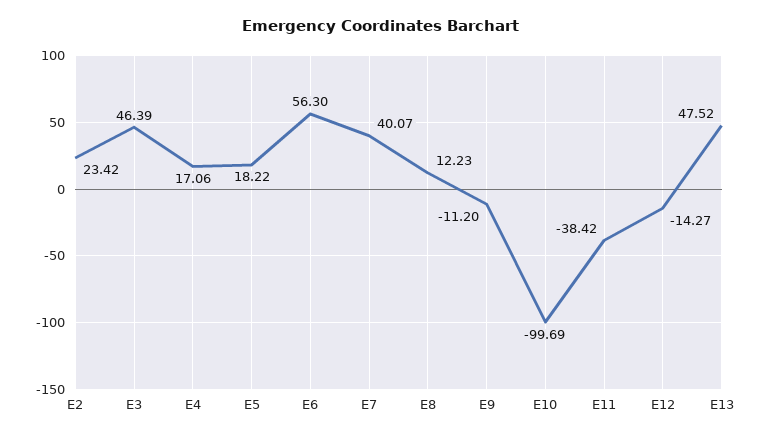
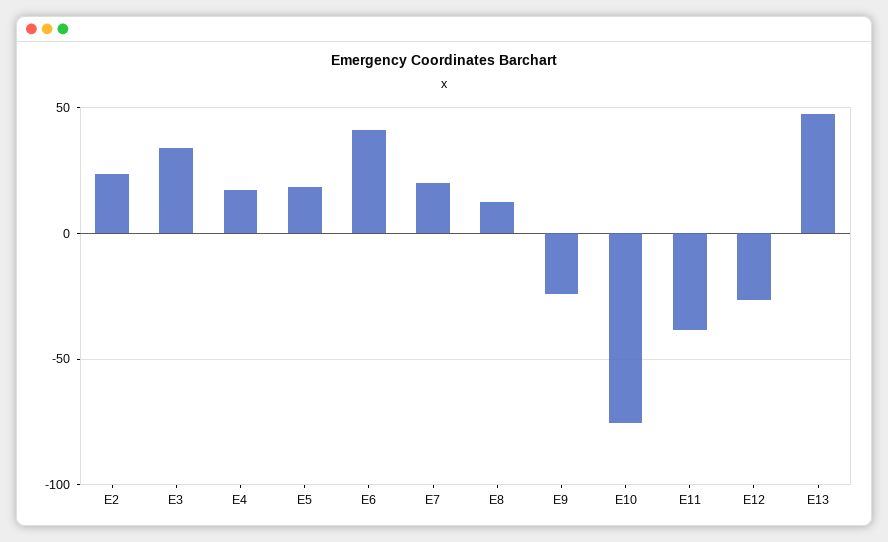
E3: 46.39 -> 35
E6: 56.3 -> 40
E7: 40.07 -> 20
E9: -11.2 -> -25
E10: -99.69 -> -75
E12: -14.27 -> -25

